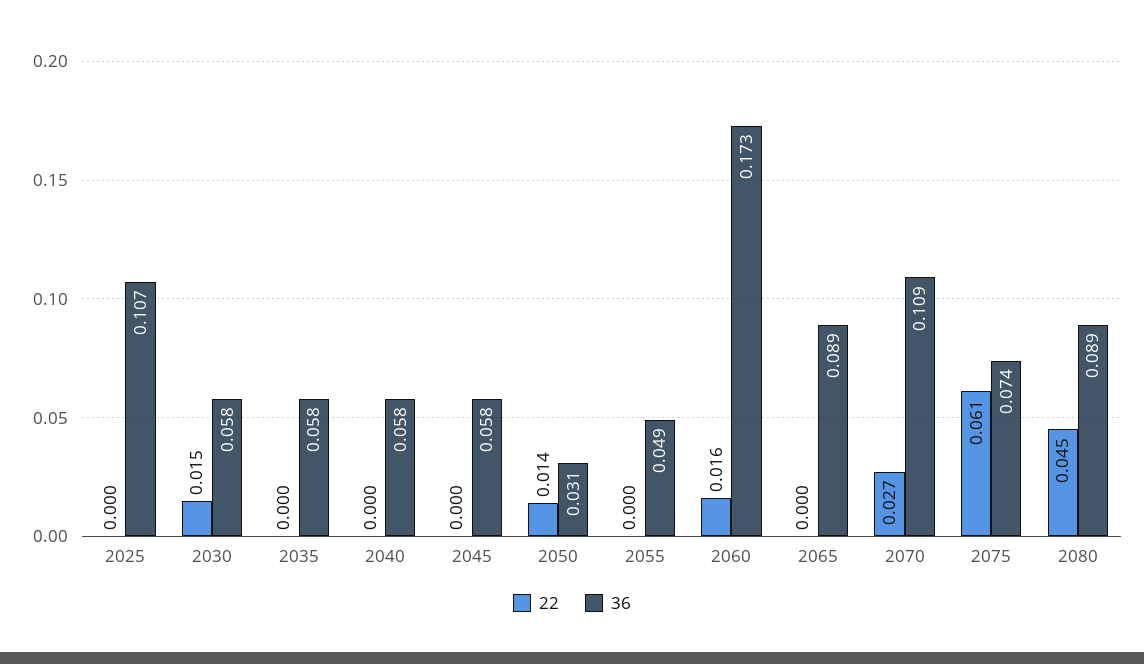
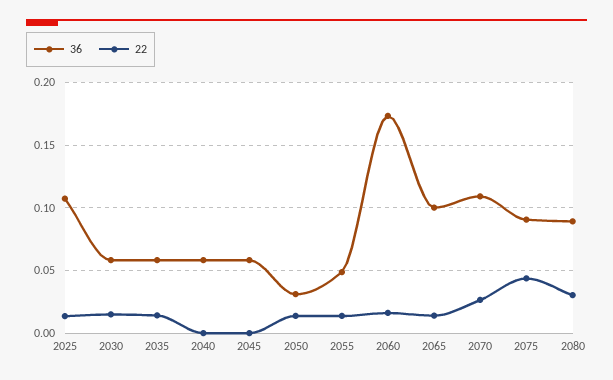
22, 2025: 0 -> 0.015
22, 2035: 0 -> 0.015
22, 2055: 0 -> 0.015
22, 2065: 0 -> 0.015
36, 2065: 0.089 -> 0.1
22, 2075: 0.061 -> 0.045
36, 2075: 0.074 -> 0.09
22, 2080: 0.045 -> 0.03

